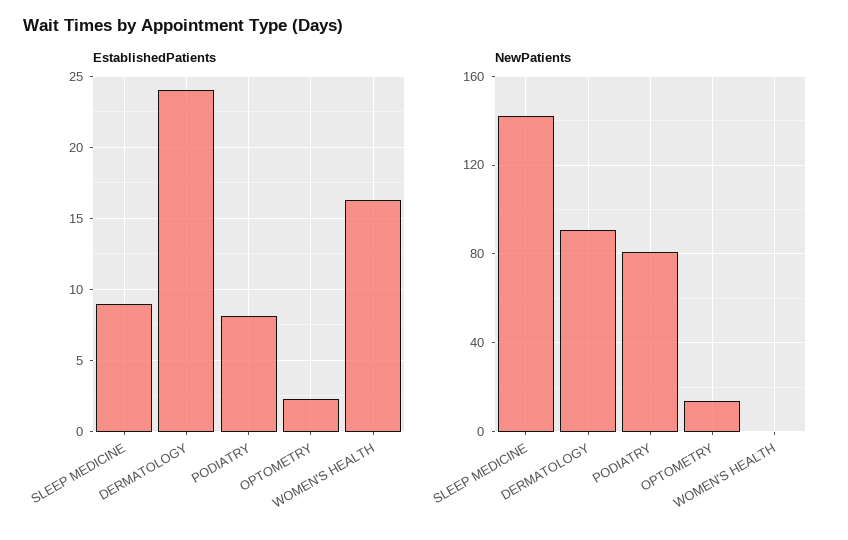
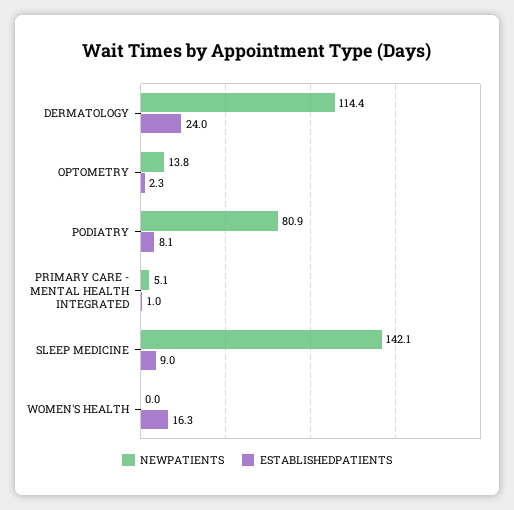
NewPatients, DERMATOLOGY: 90 -> 114.4
NewPatients, PRIMARY CARE - MENTAL HEALTH INTEGRATED: none -> 5.1
EstablishedPatients, PRIMARY CARE - MENTAL HEALTH INTEGRATED: none -> 1

